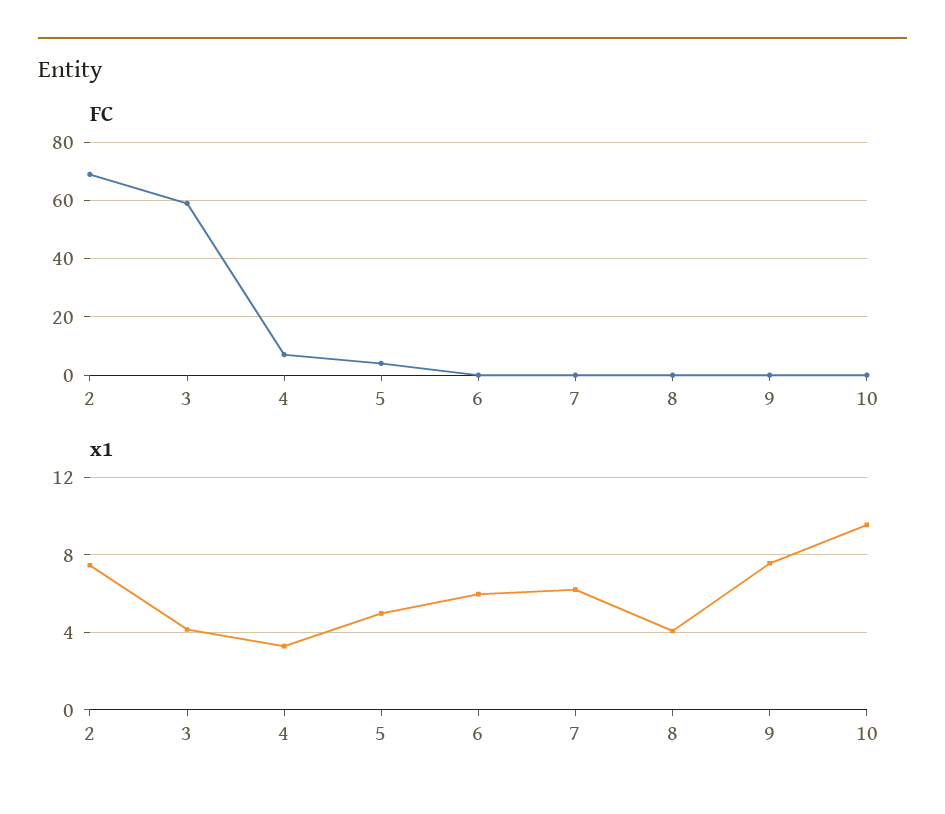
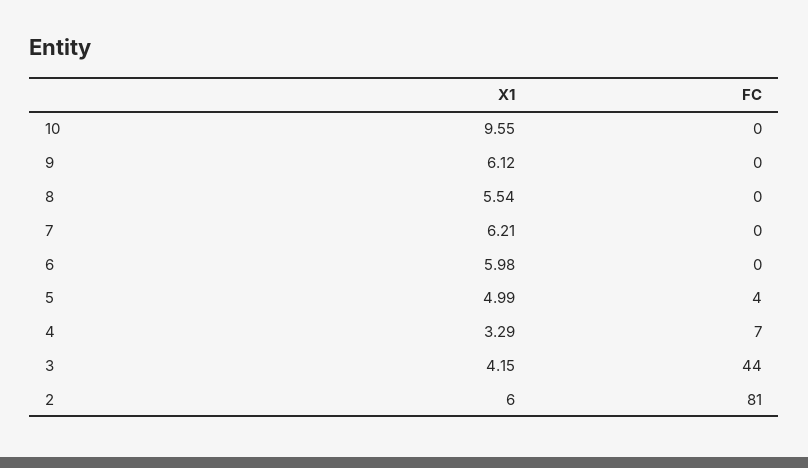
FC, 2: 70 -> 81
FC, 3: 60 -> 44
x1, 2: 7.5 -> 6
x1, 8: 4 -> 5.54
x1, 9: 7.5 -> 6.12

